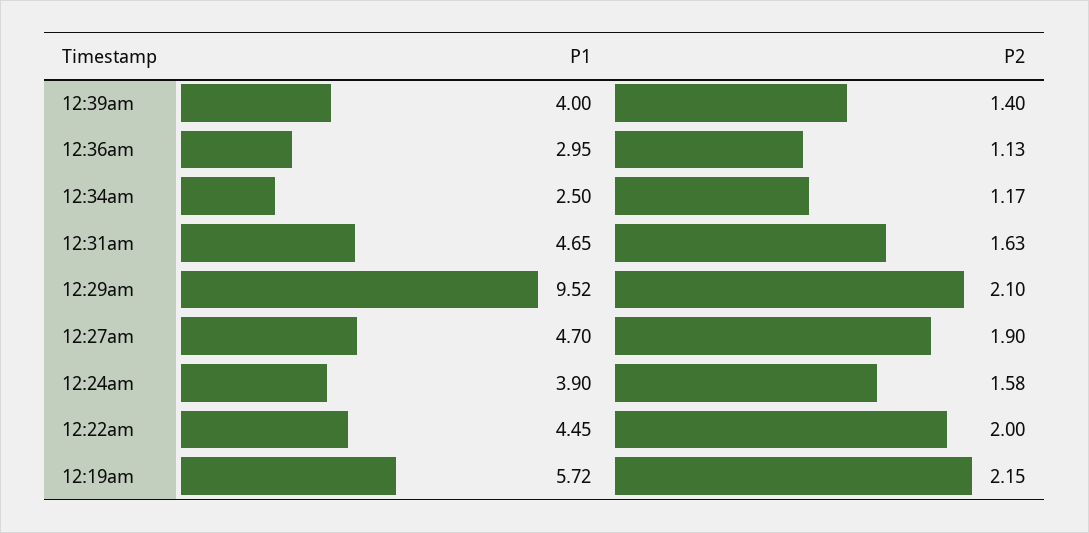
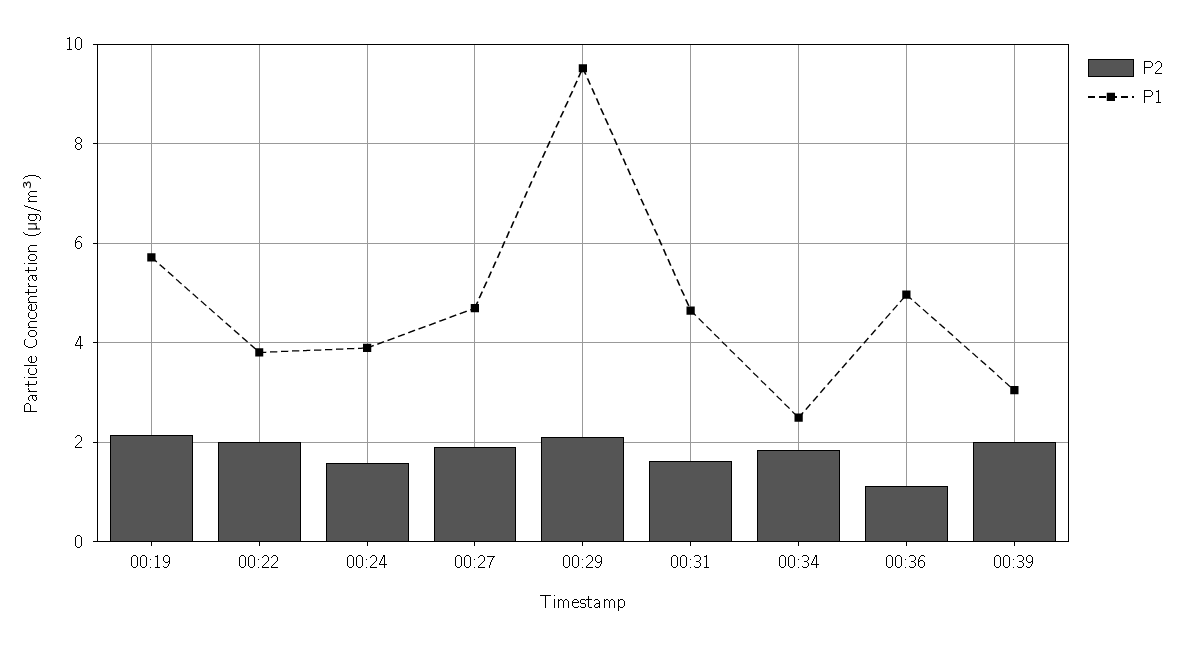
P1, 12:39am: 4 -> 3
P2, 12:39am: 1.4 -> 2
P1, 12:36am: 2.95 -> 5
P2, 12:34am: 1.17 -> 1.8
P1, 12:22am: 4.45 -> 3.8

